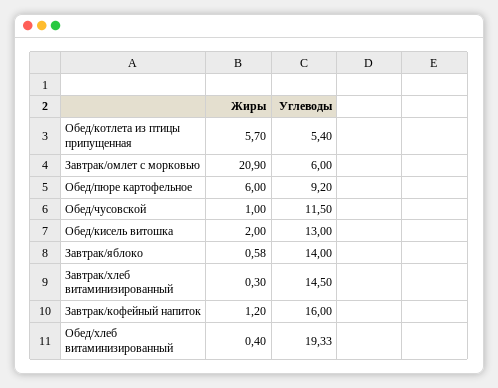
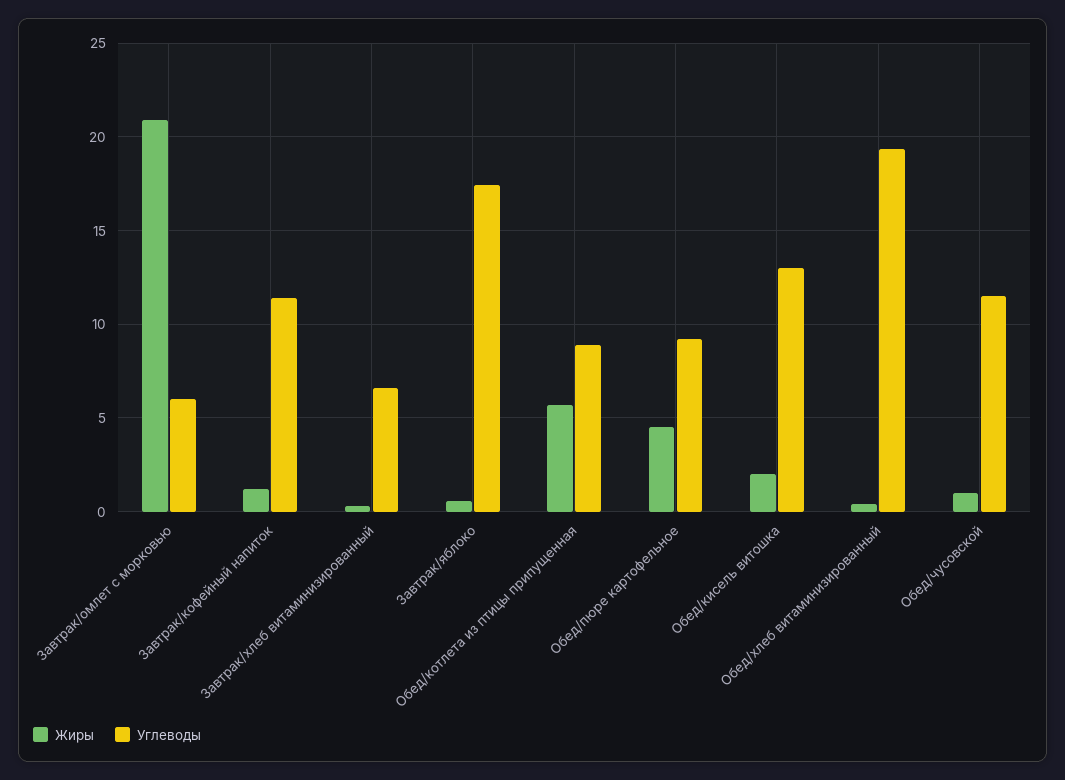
Углеводы, Обед/котлета из птицы припущенная: 5.4 -> 9
Жиры, Обед/пюре картофельное: 6 -> 4.5
Углеводы, Завтрак/яблоко: 14 -> 17.5
Углеводы, Завтрак/хлеб витаминизированный: 14.5 -> 6.5
Углеводы, Завтрак/кофейный напиток: 16 -> 11.5

